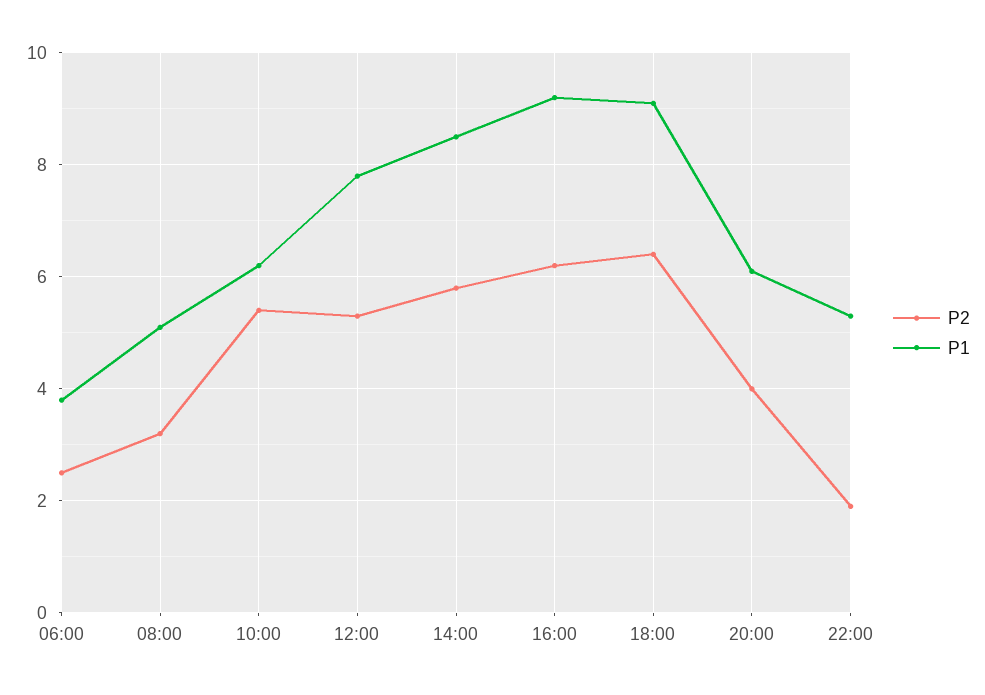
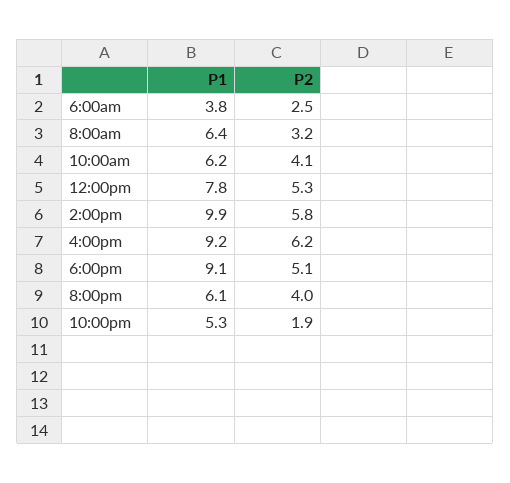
P1, 08:00: 5 -> 6.4
P2, 10:00: 5.5 -> 4.1
P1, 14:00: 8.5 -> 9.9
P2, 18:00: 6.5 -> 5.1

